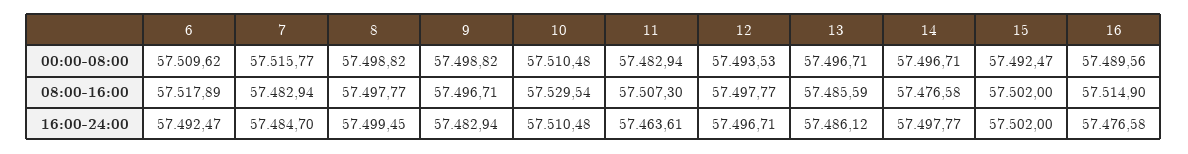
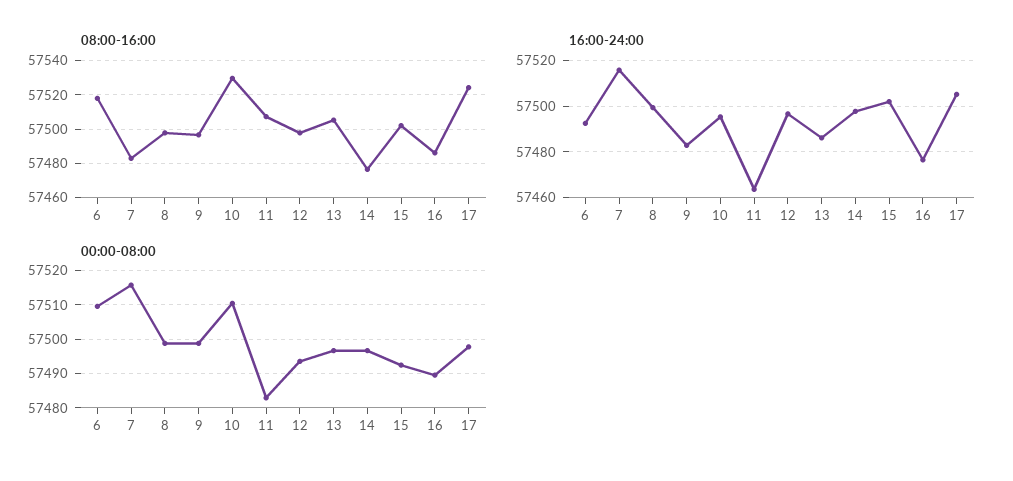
08:00-16:00, 13: 57485.59 -> 57505
08:00-16:00, 16: 57514.9 -> 57485
16:00-24:00, 7: 57484.7 -> 57515
16:00-24:00, 10: 57510.48 -> 57495
08:00-16:00, 17: none -> 57525
16:00-24:00, 17: none -> 57505
00:00-08:00, 17: none -> 57498

